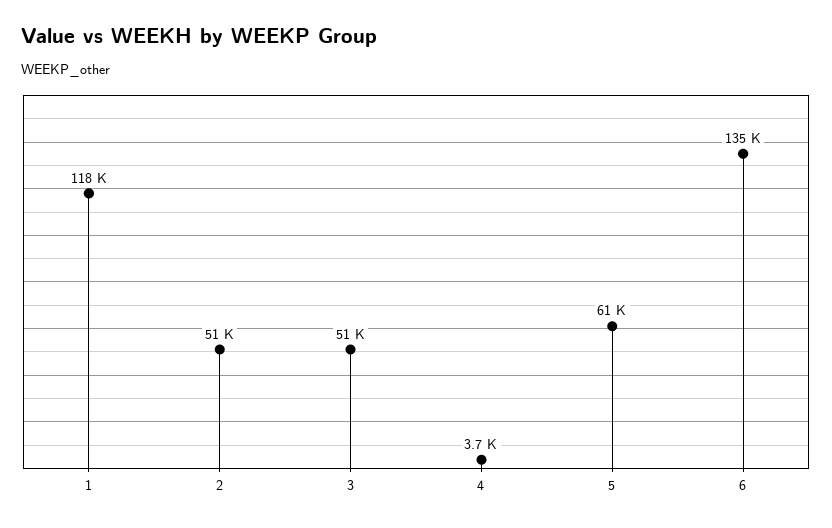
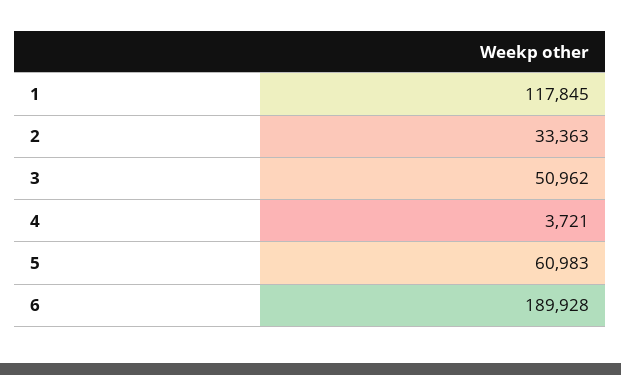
2: 51000 -> 33363
6: 135000 -> 189928

